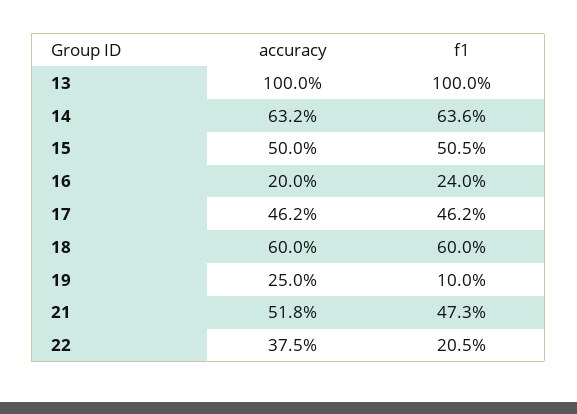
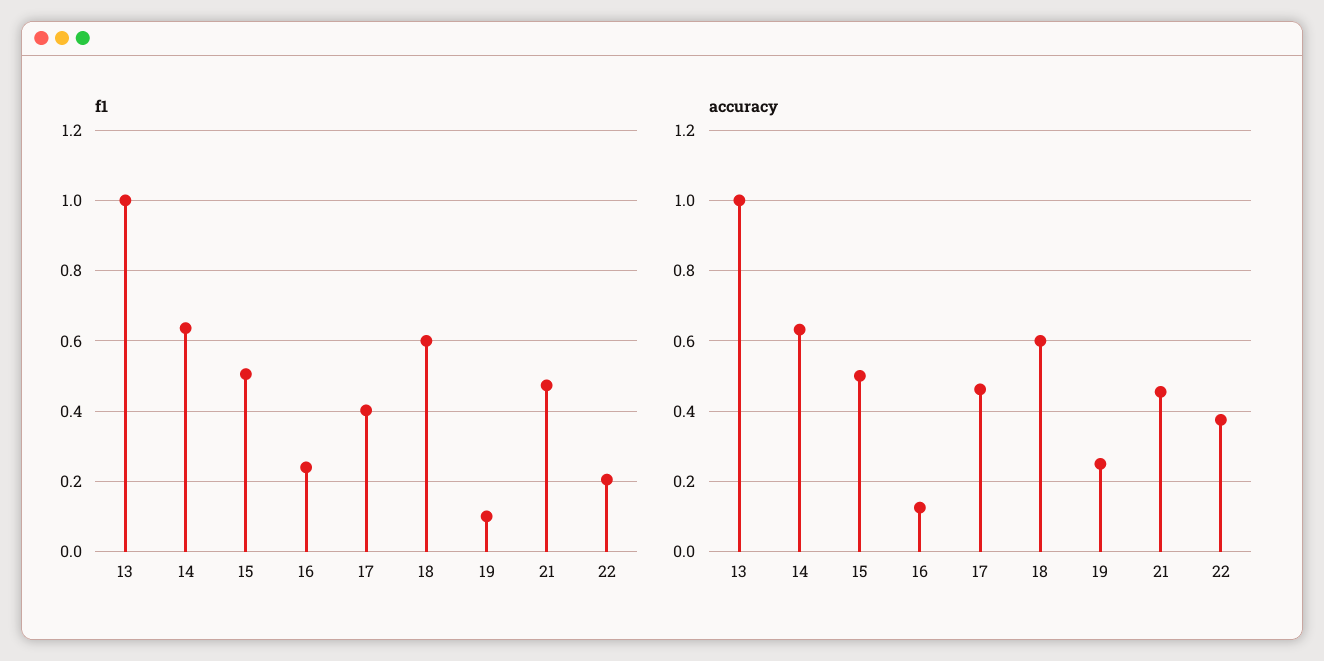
accuracy, 16: 0.2 -> 0.12
f1, 17: 0.462 -> 0.4
accuracy, 21: 0.518 -> 0.46

